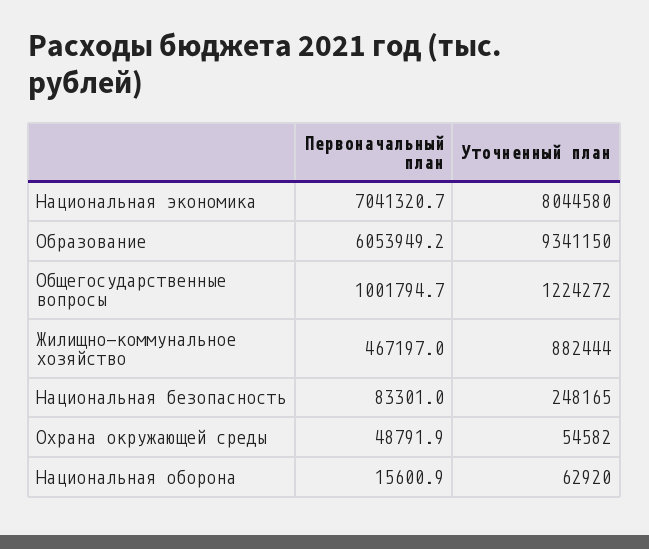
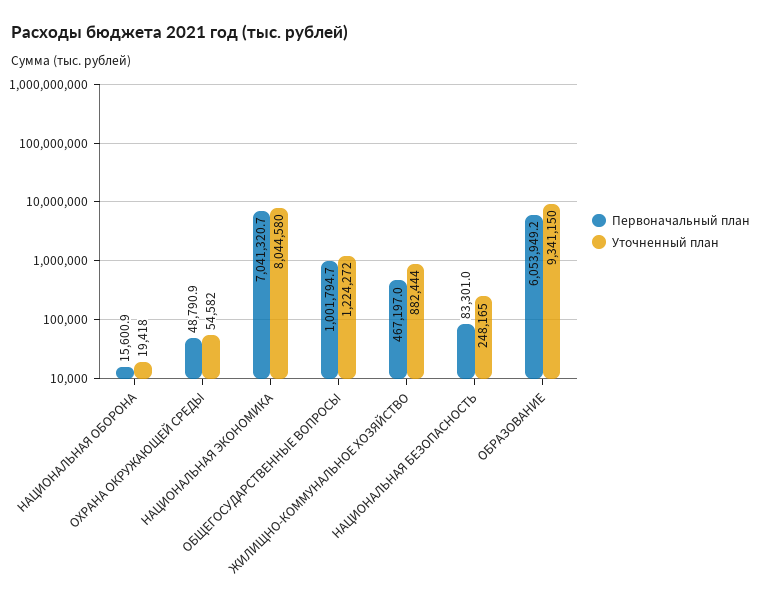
Первоначальный план, Охрана окружающей среды: 48791.9 -> 48790.9
Уточненный план, Национальная оборона: 62920 -> 19418

